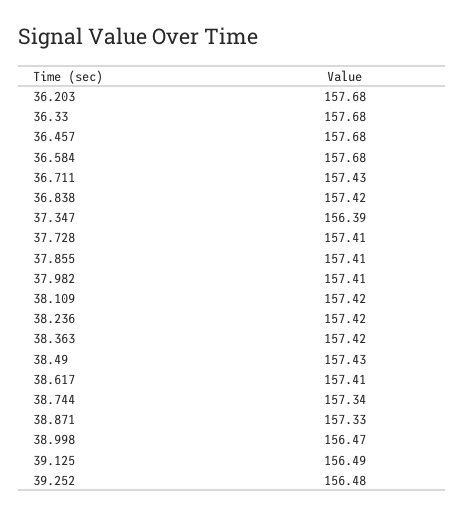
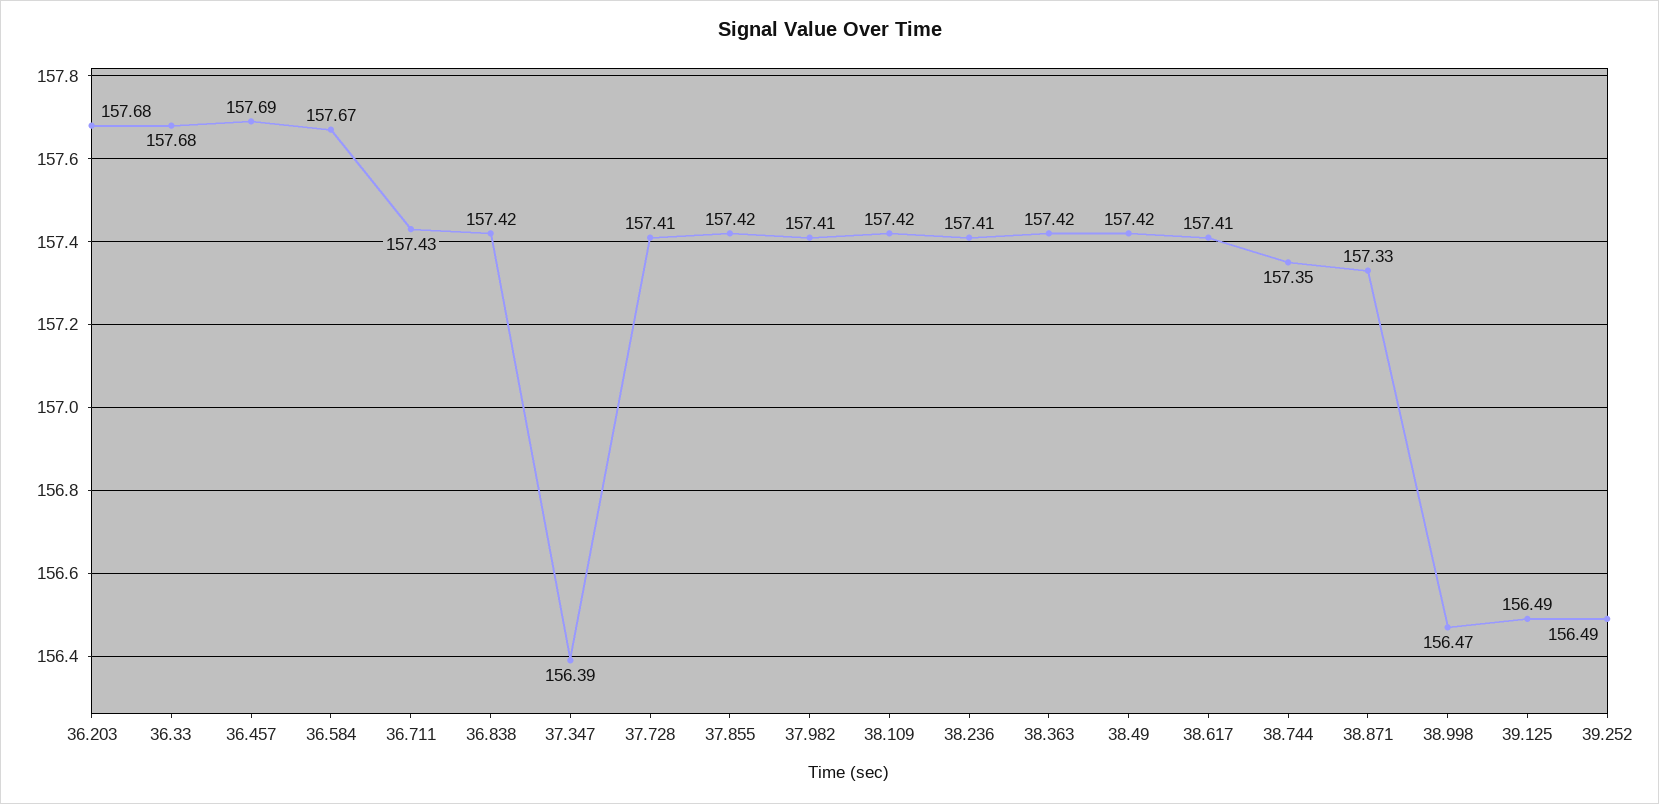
36.457: 157.68 -> 157.69
36.584: 157.68 -> 157.67
37.855: 157.41 -> 157.42
38.236: 157.42 -> 157.41
38.49: 157.43 -> 157.42
38.744: 157.34 -> 157.35
39.252: 156.48 -> 156.49

